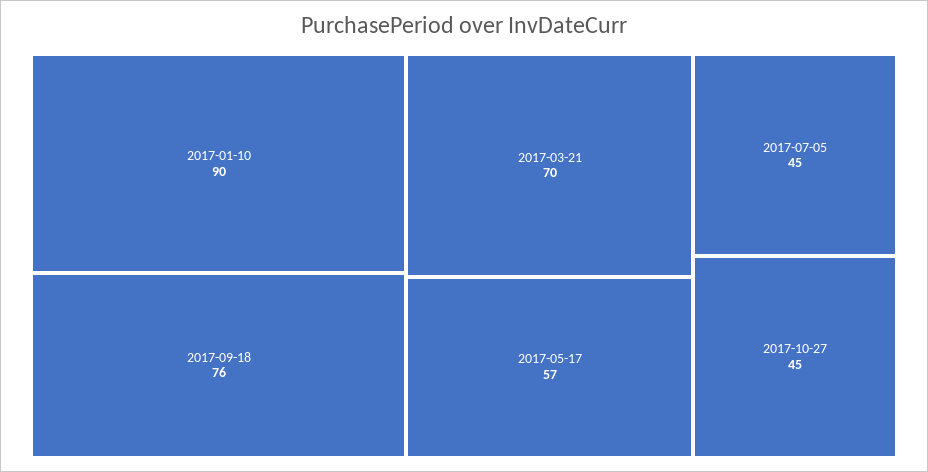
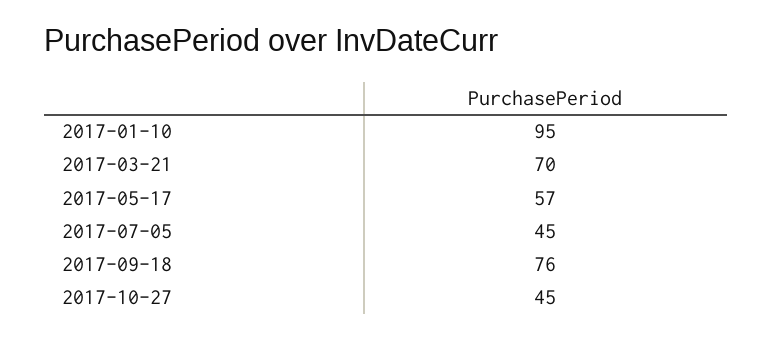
2017-01-10: 90 -> 95

